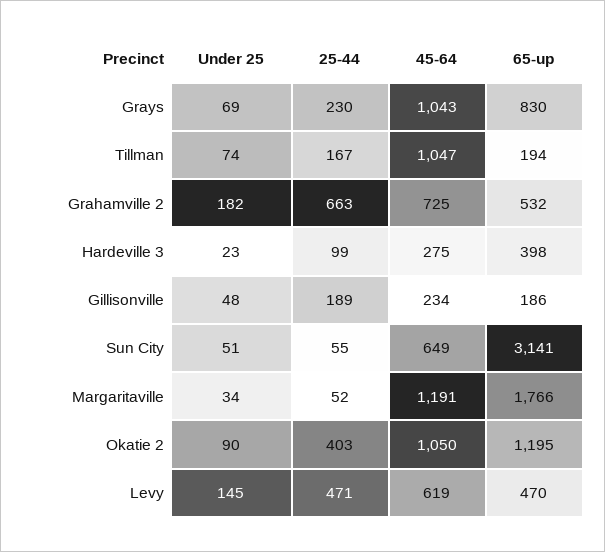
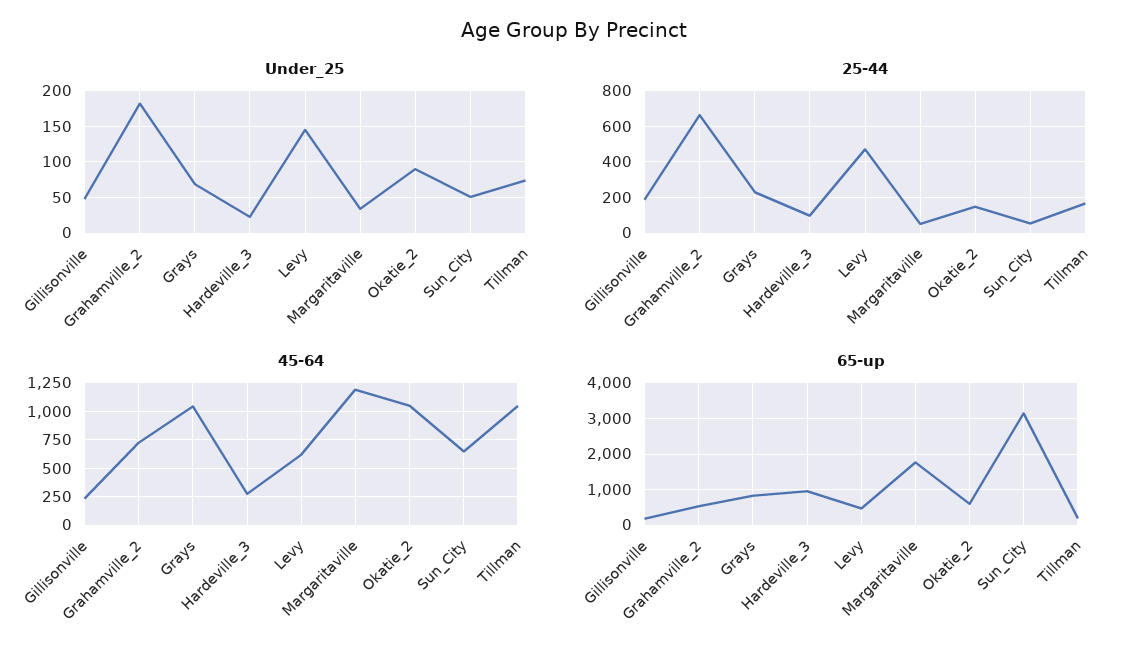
65-up, Hardeville 3: 398 -> 1000
25-44, Okatie 2: 403 -> 150
65-up, Okatie 2: 1195 -> 600

